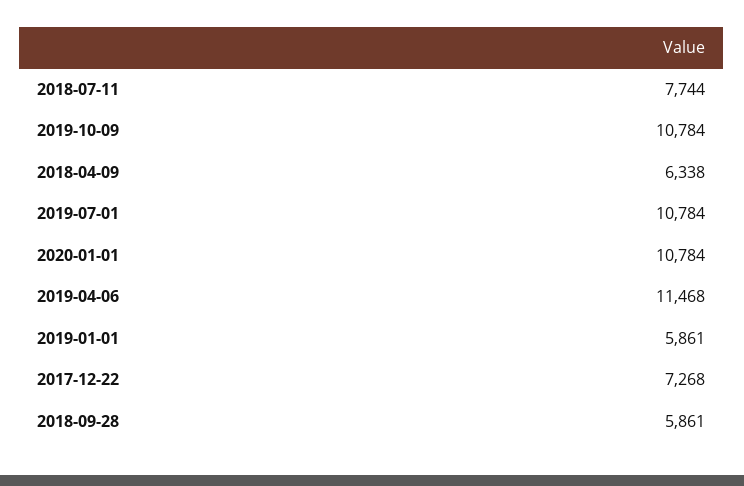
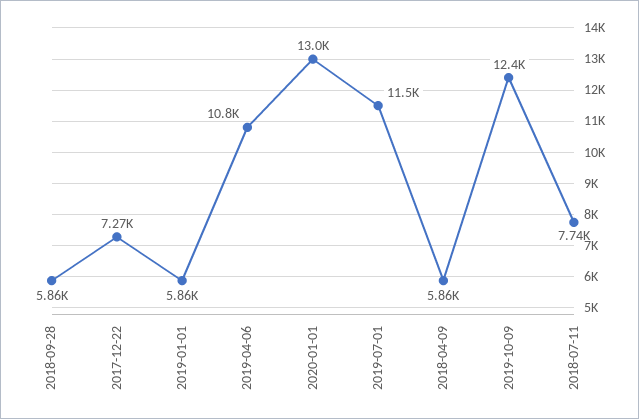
2019-10-09: 10784 -> 12400
2018-04-09: 6338 -> 5860
2019-07-01: 10784 -> 11500
2020-01-01: 10784 -> 13000
2019-04-06: 11468 -> 10800

